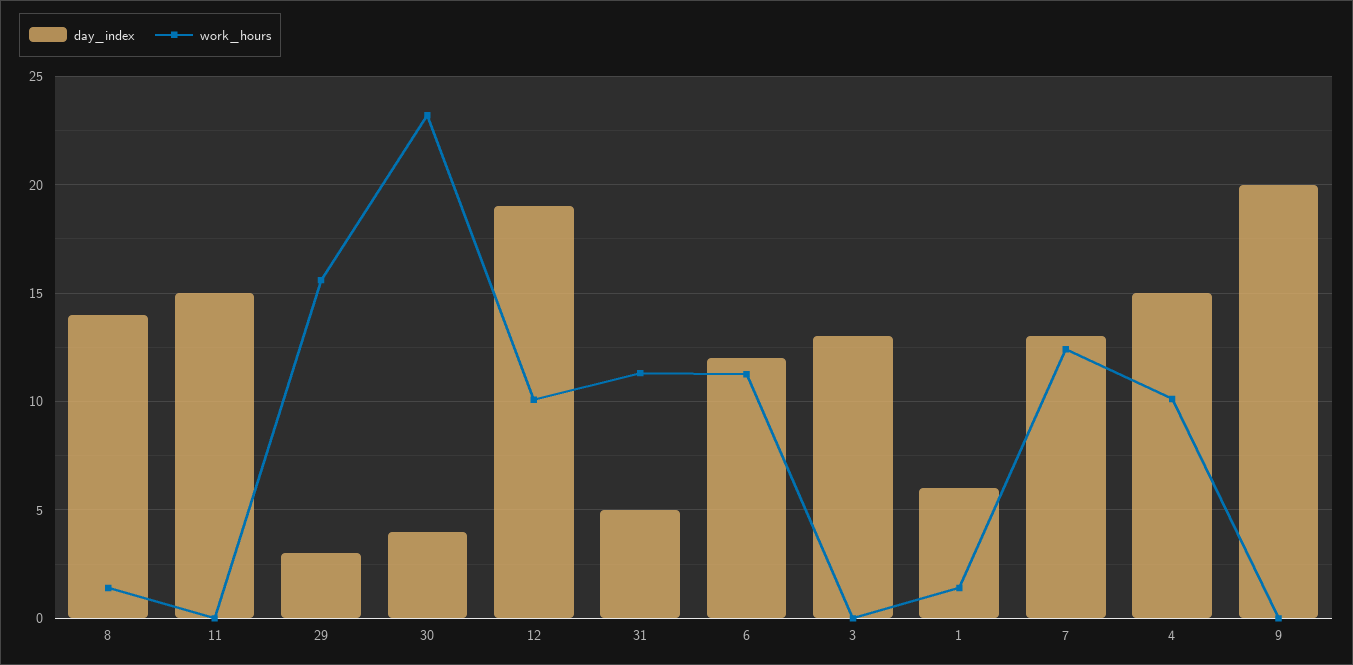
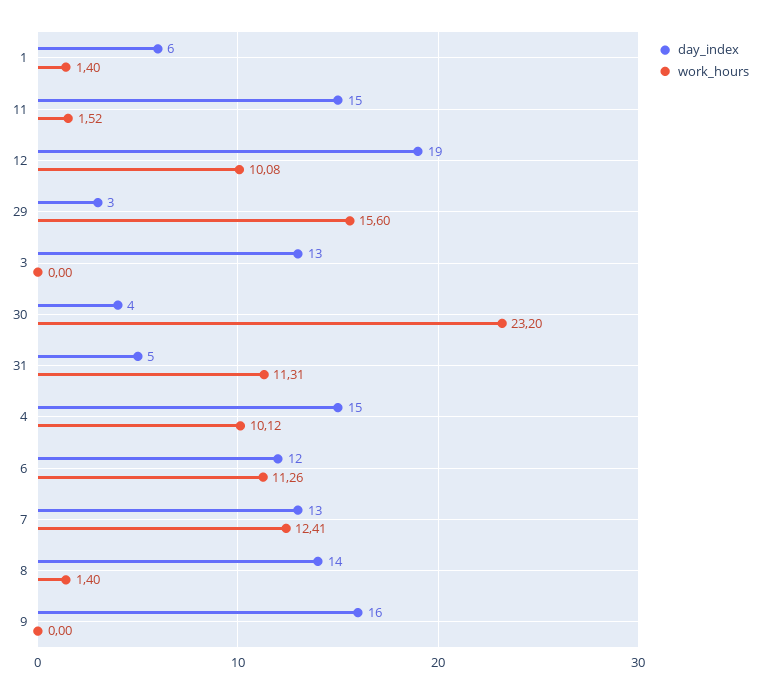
work_hours, 11: 0 -> 1.52
day_index, 9: 20 -> 16

